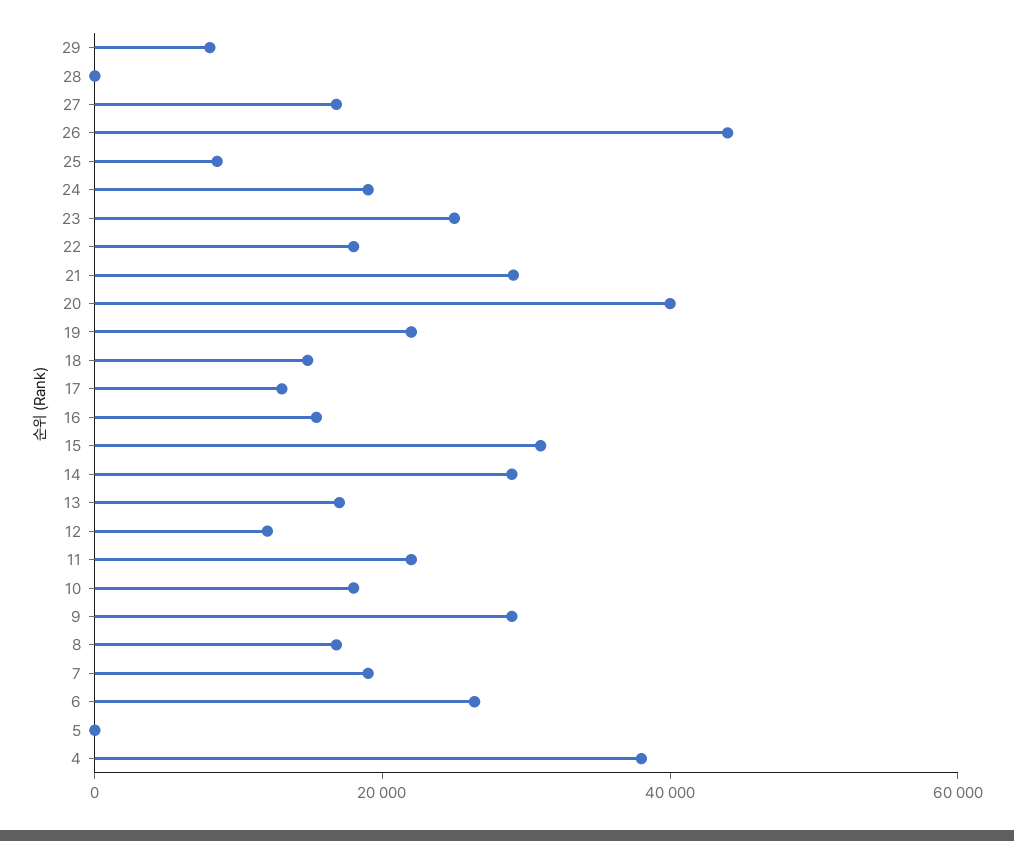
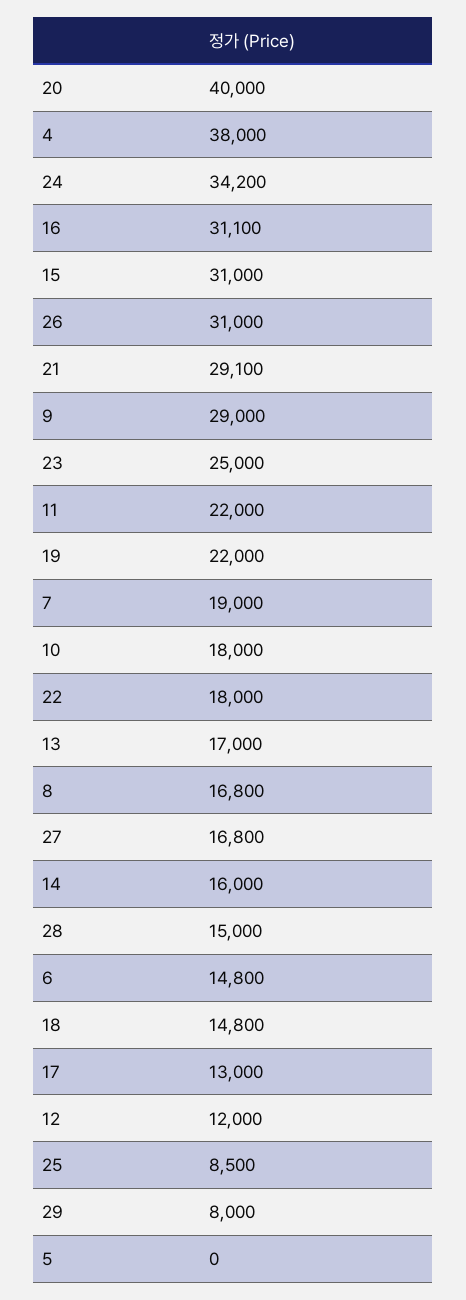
28: 0 -> 15000
26: 45000 -> 31000
24: 20000 -> 34200
16: 15000 -> 31100
14: 30000 -> 16000
6: 25000 -> 14800

